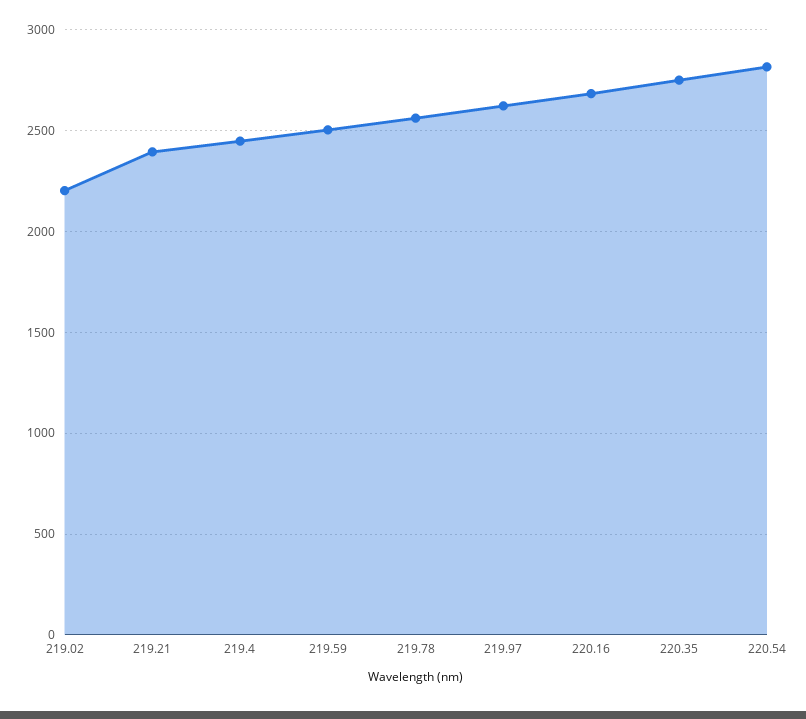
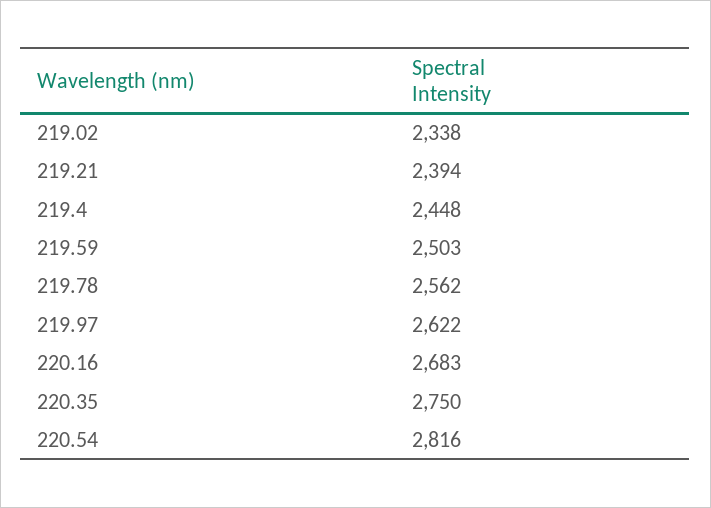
219.02: 2200 -> 2338

